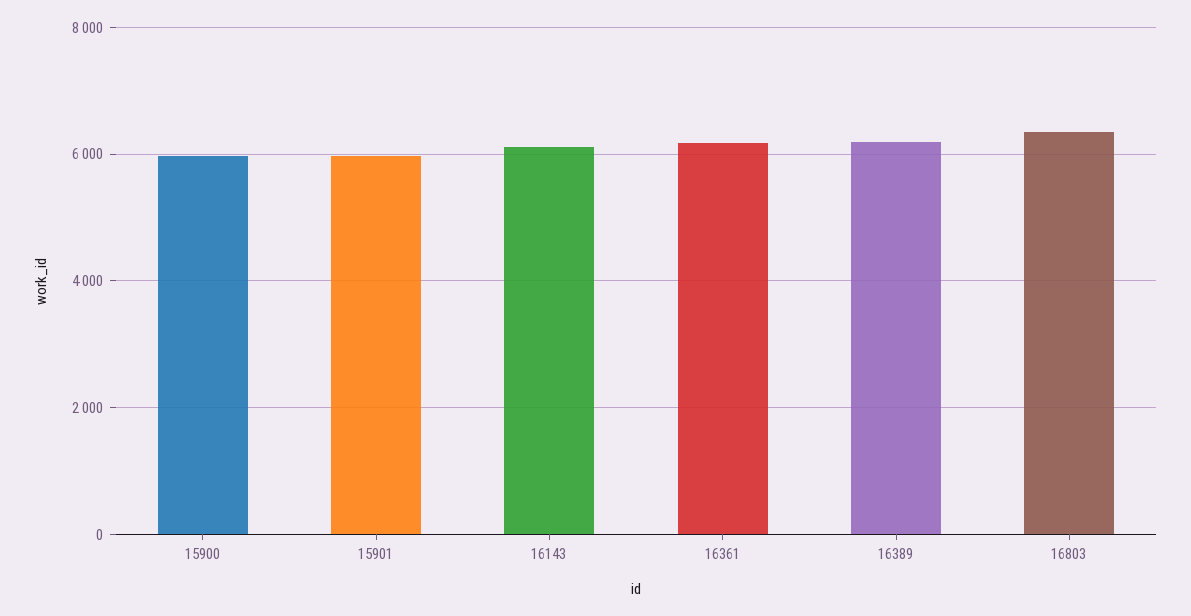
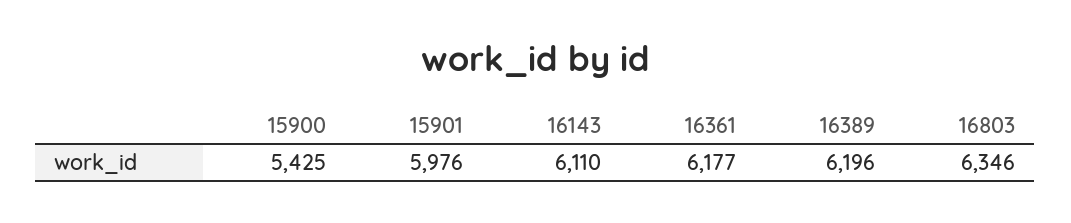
15900: 6000 -> 5425

